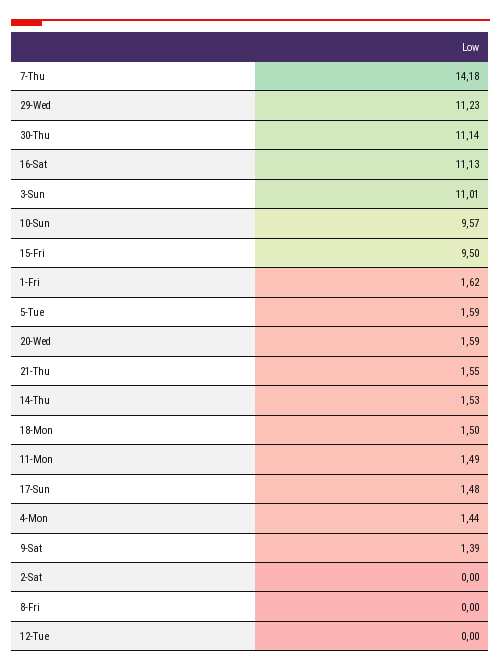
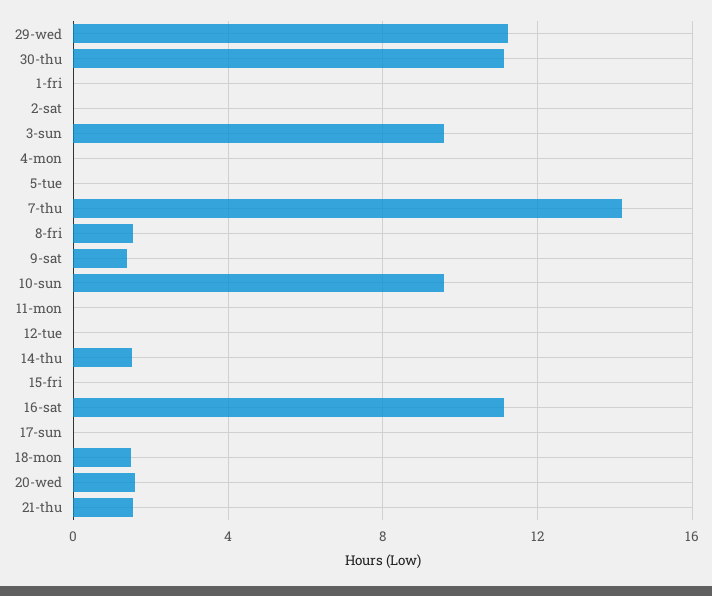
3-Sun: 11.01 -> 9.5
15-Fri: 9.5 -> 0
1-Fri: 1.62 -> 0
5-Tue: 1.59 -> 0
11-Mon: 1.49 -> 0
17-Sun: 1.48 -> 0
4-Mon: 1.44 -> 0
8-Fri: 0 -> 1.5

